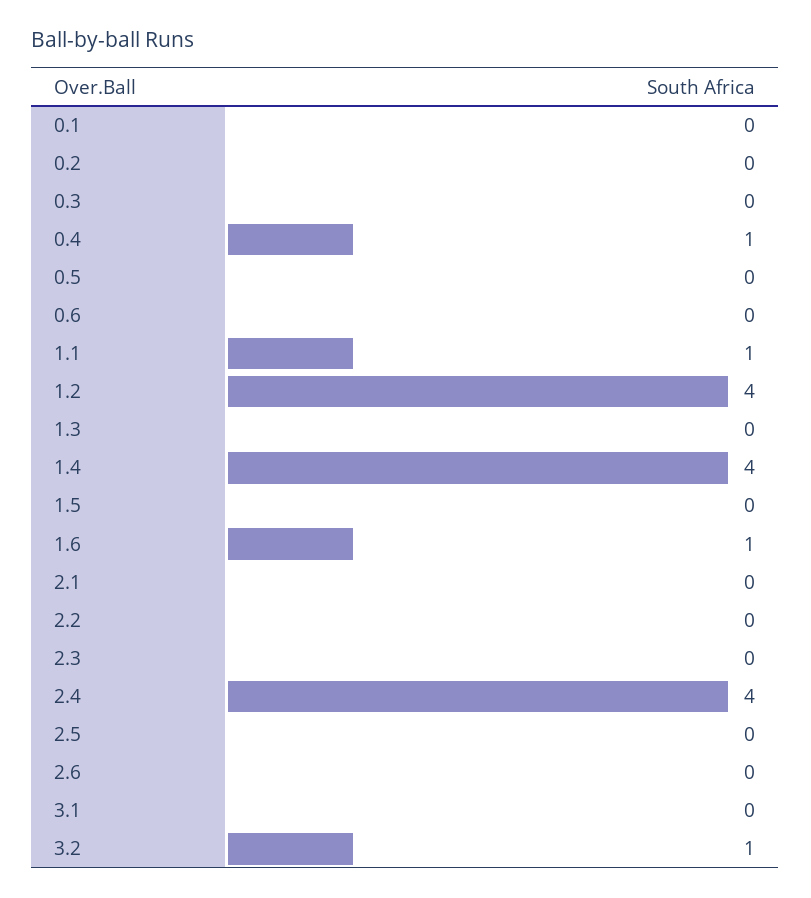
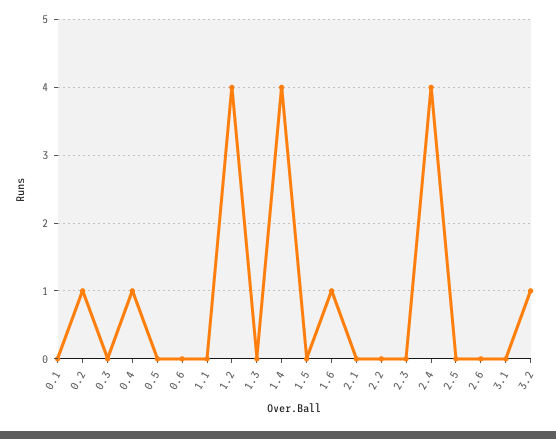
0.2: 0 -> 1
1.1: 1 -> 0

